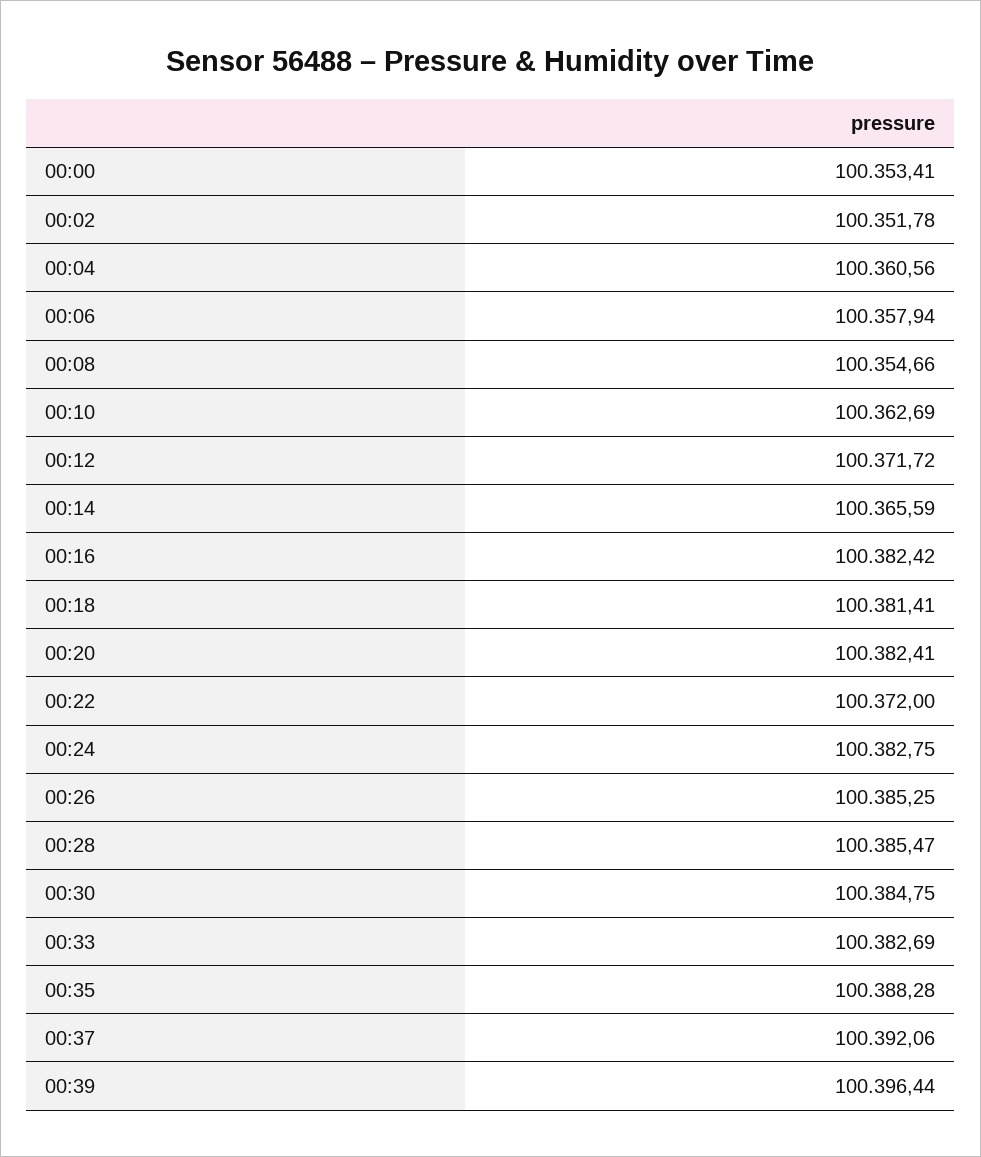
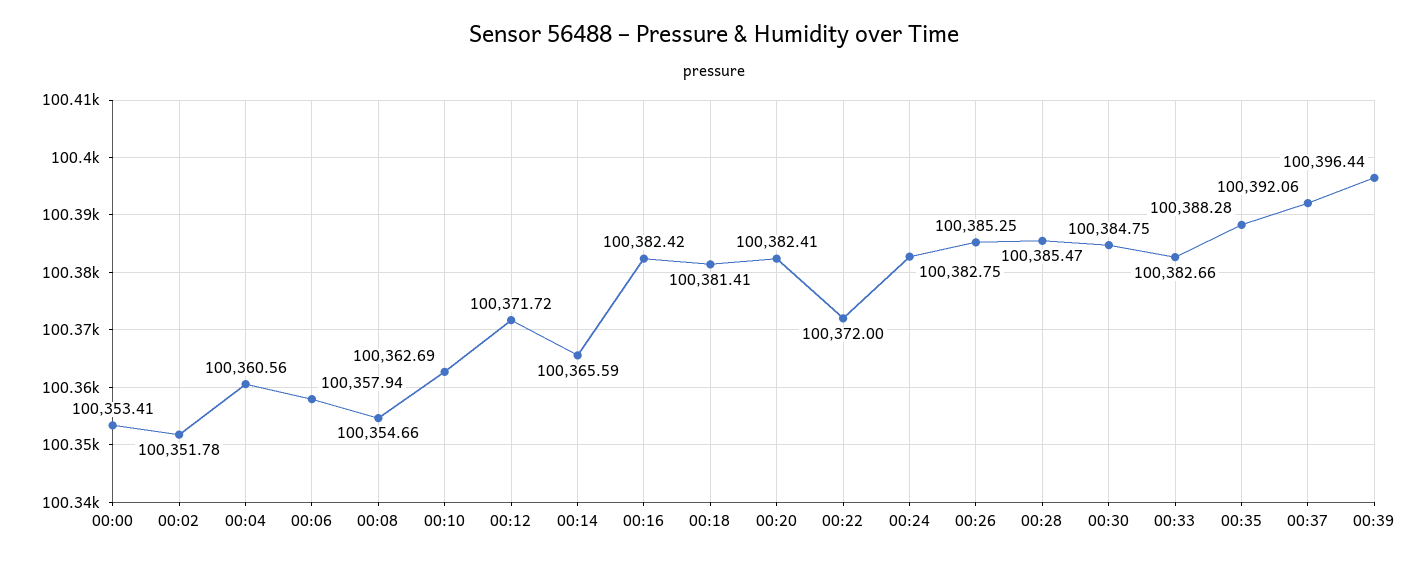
00:33: 100382.69 -> 100382.66

